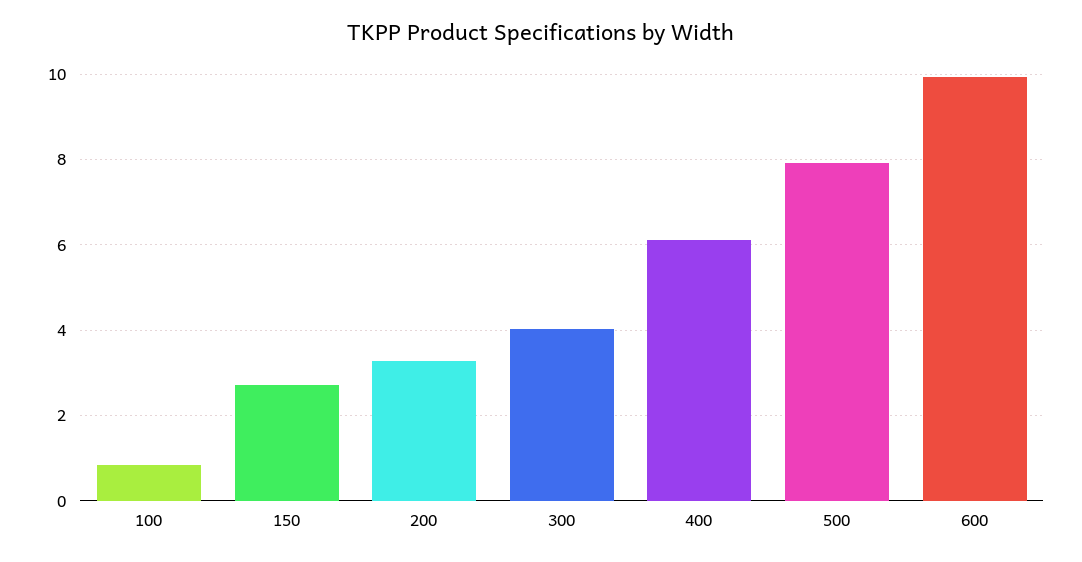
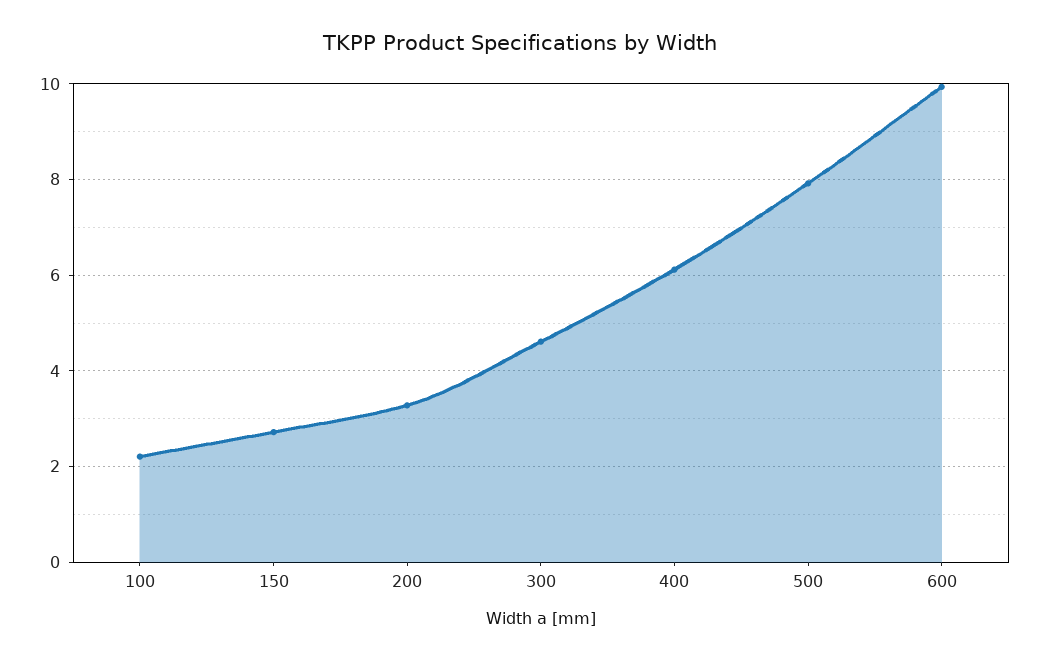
100: 0.8 -> 2.2
300: 4 -> 4.6

